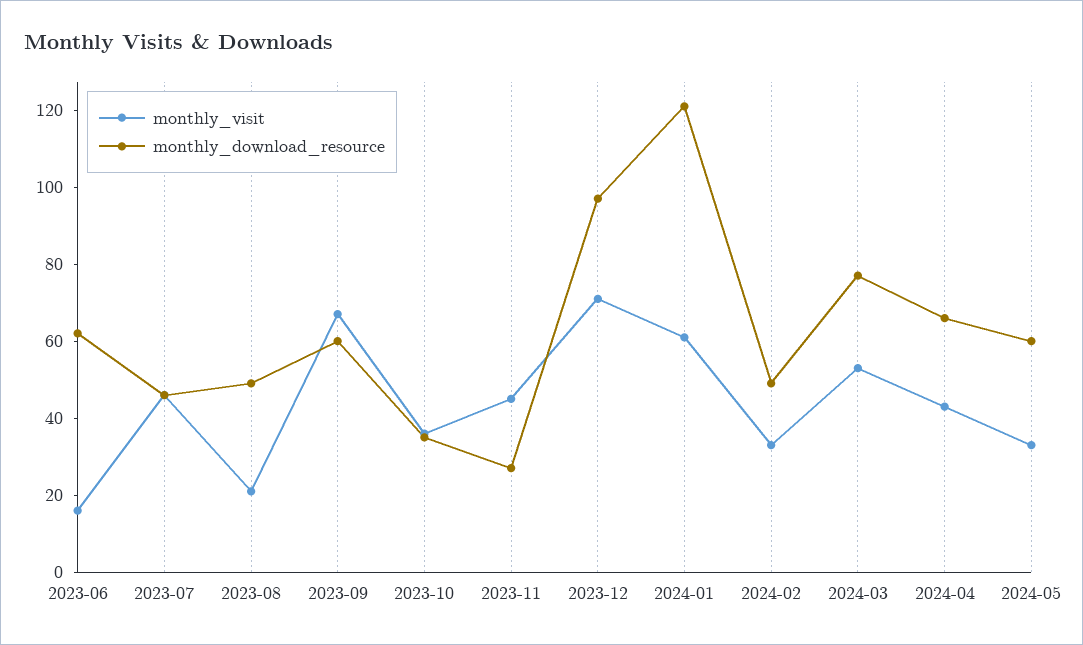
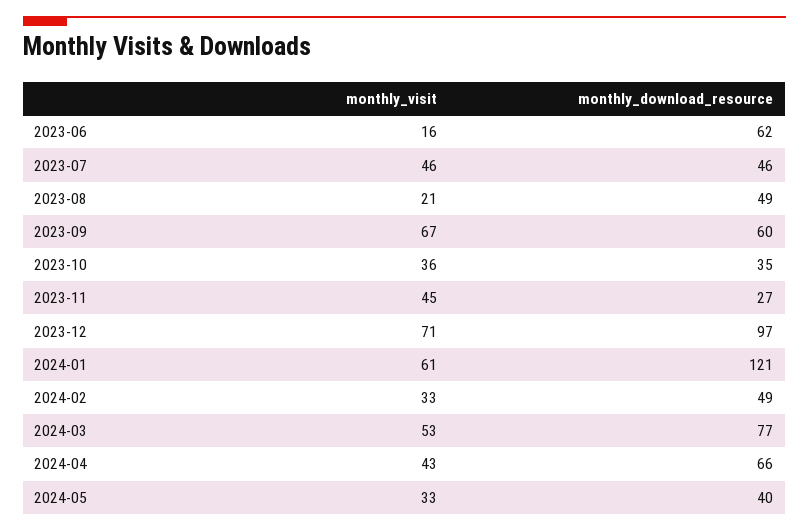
monthly_download_resource, 2024-05: 60 -> 40

